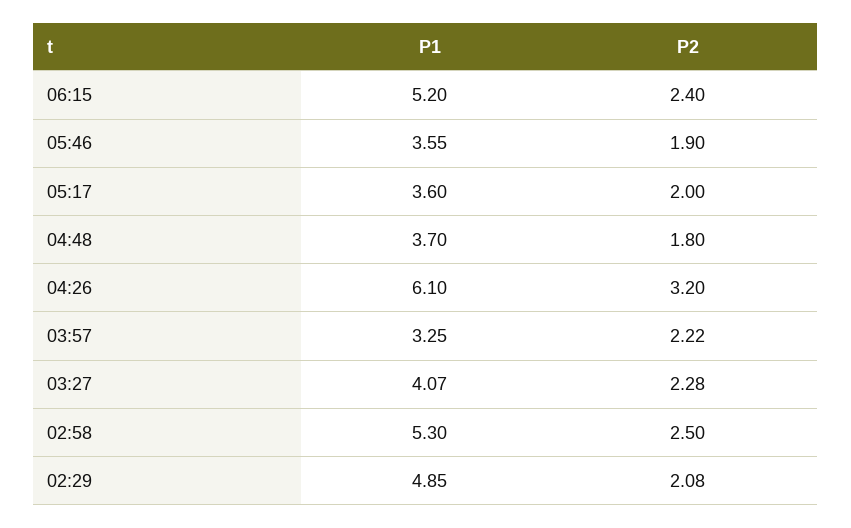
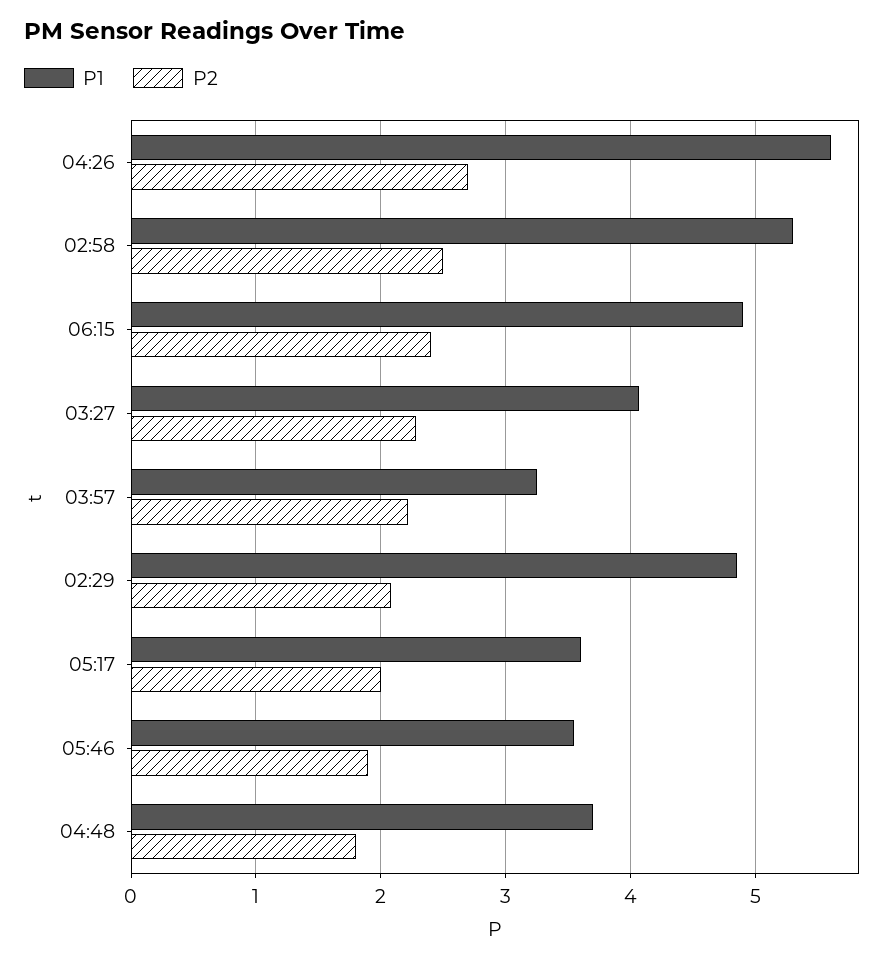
P1, 06:15: 5.2 -> 4.9
P1, 04:26: 6.1 -> 5.6
P2, 04:26: 3.2 -> 2.7

